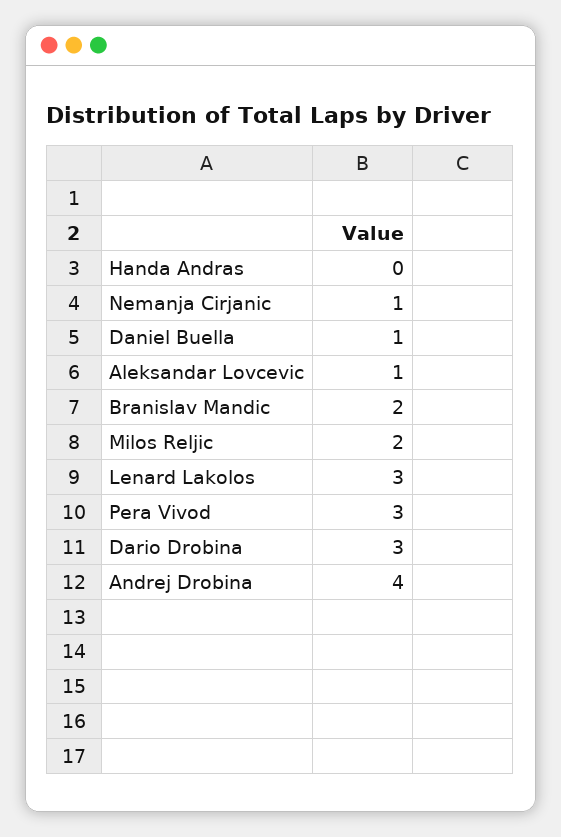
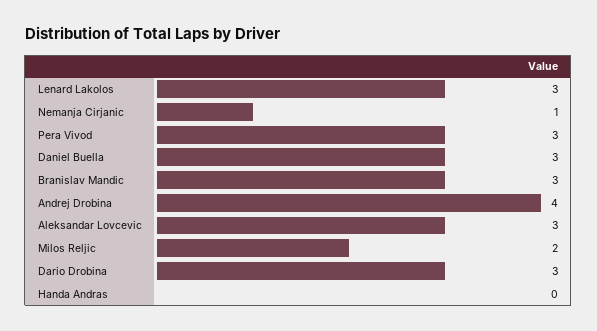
Daniel Buella: 1 -> 3
Aleksandar Lovcevic: 1 -> 3
Branislav Mandic: 2 -> 3

